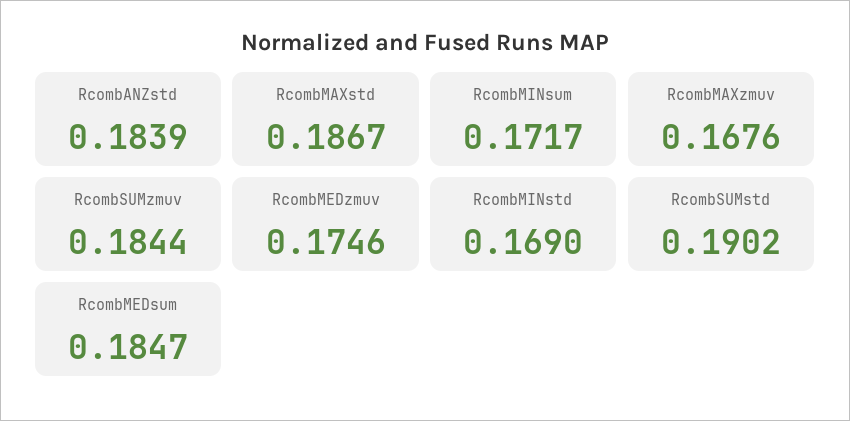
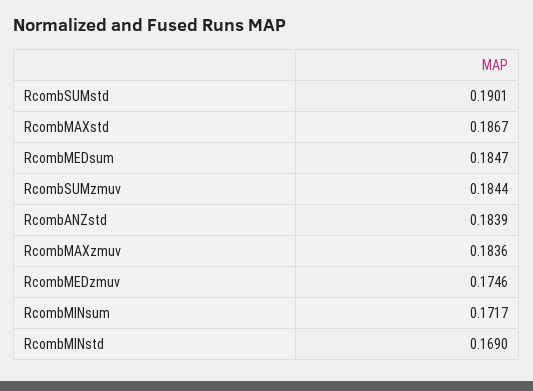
RcombMAXzmuv: 0.1676 -> 0.1836
RcombSUMstd: 0.1902 -> 0.1901

